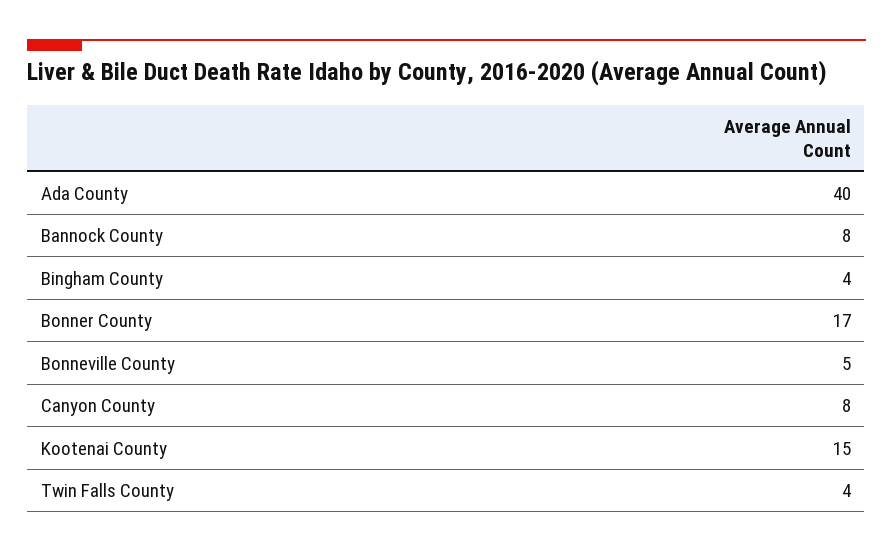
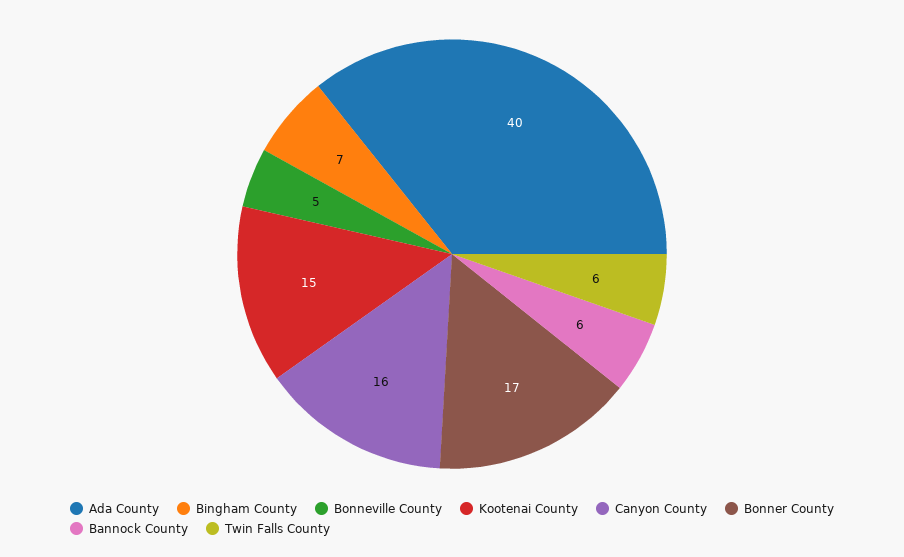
Bannock County: 8 -> 6
Bingham County: 4 -> 7
Canyon County: 8 -> 16
Twin Falls County: 4 -> 6

